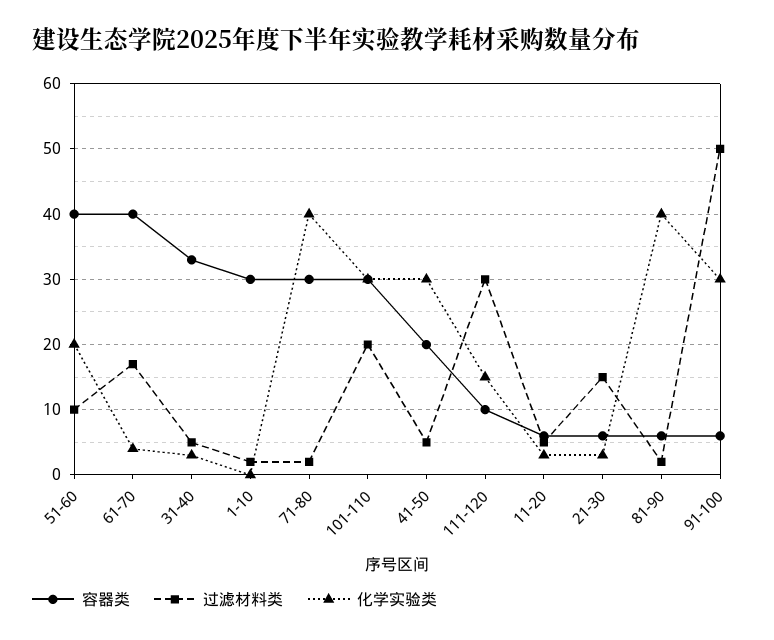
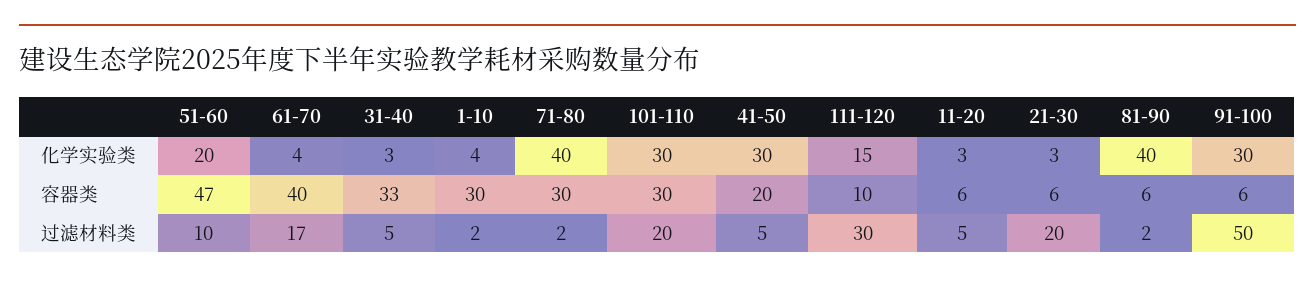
容器类, 51-60: 40 -> 47
化学实验类, 1-10: 0 -> 4
过滤材料类, 21-30: 15 -> 20

